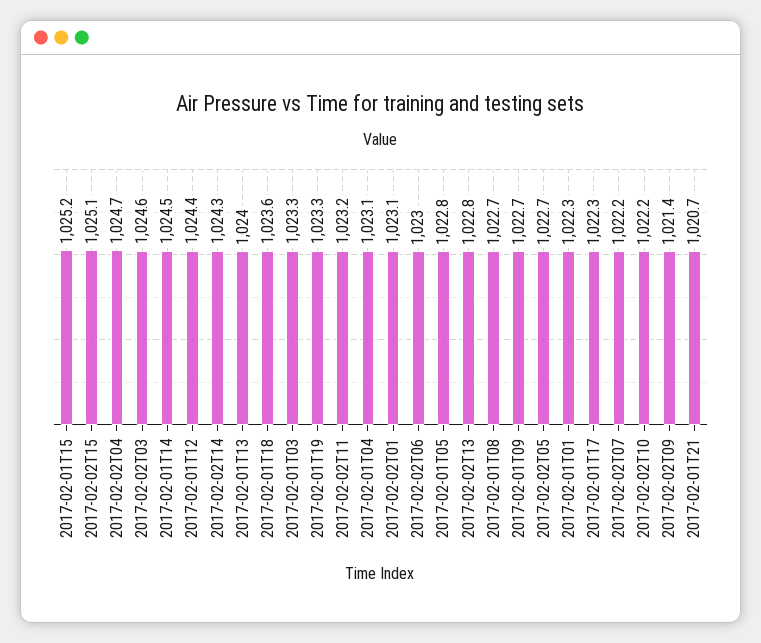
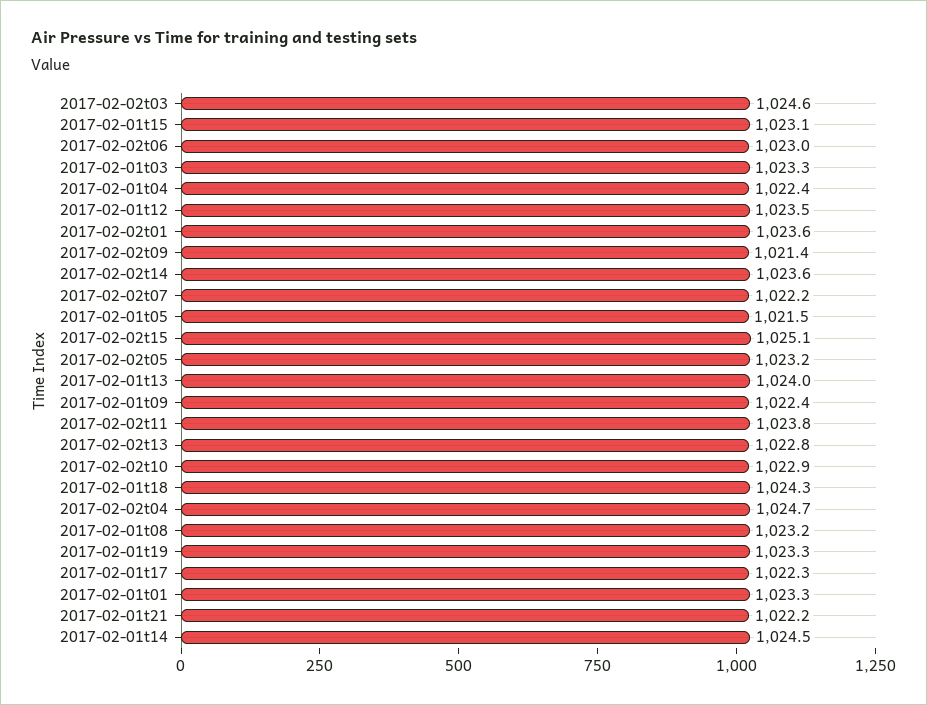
2017-02-01T15: 1025.2 -> 1023.1
2017-02-01T12: 1024.4 -> 1023.5
2017-02-02T14: 1024.3 -> 1023.6
2017-02-01T18: 1023.6 -> 1024.3
2017-02-02T11: 1023.2 -> 1023.8
2017-02-01T04: 1023.1 -> 1022.4
2017-02-02T01: 1023.1 -> 1023.6
2017-02-01T05: 1022.8 -> 1021.5
2017-02-01T08: 1022.7 -> 1023.2
2017-02-01T09: 1022.7 -> 1022.4
2017-02-02T05: 1022.7 -> 1023.2
2017-02-01T01: 1022.3 -> 1023.3
2017-02-02T10: 1022.2 -> 1022.9
2017-02-01T21: 1020.7 -> 1022.2

